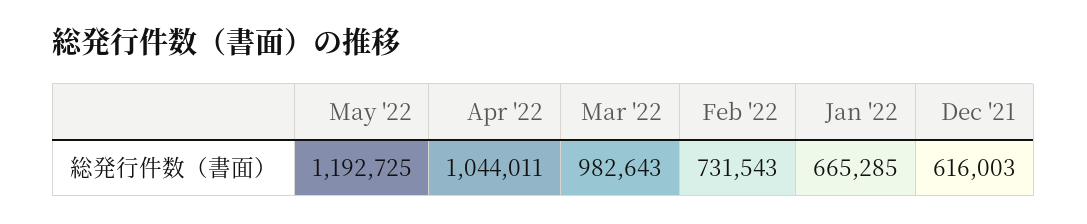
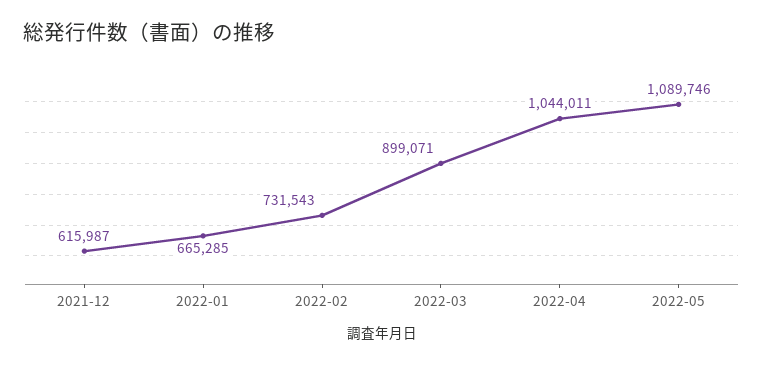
May '22: 1192725 -> 1089746
Mar '22: 982643 -> 899071
Dec '21: 616003 -> 615987

